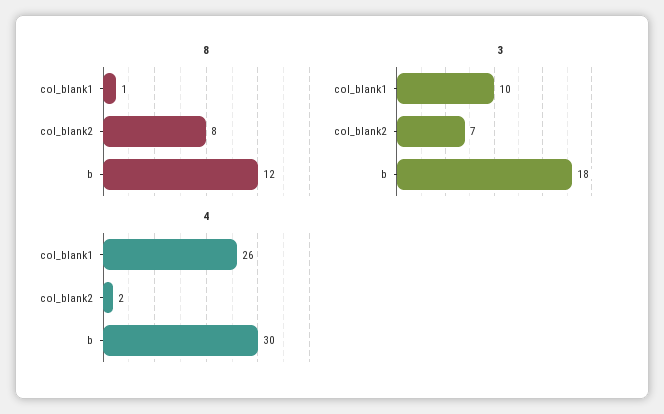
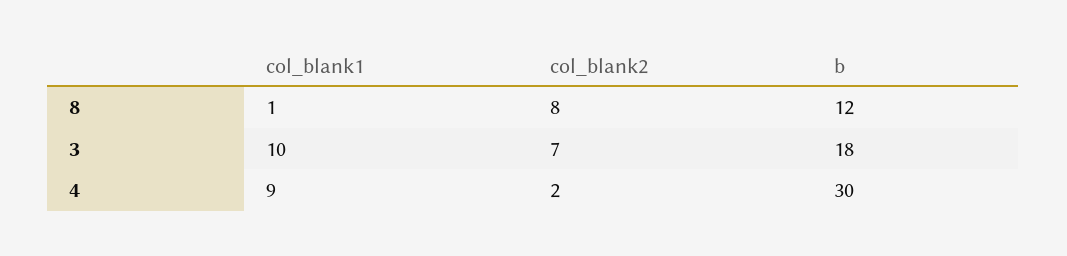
4, col_blank1: 26 -> 9

